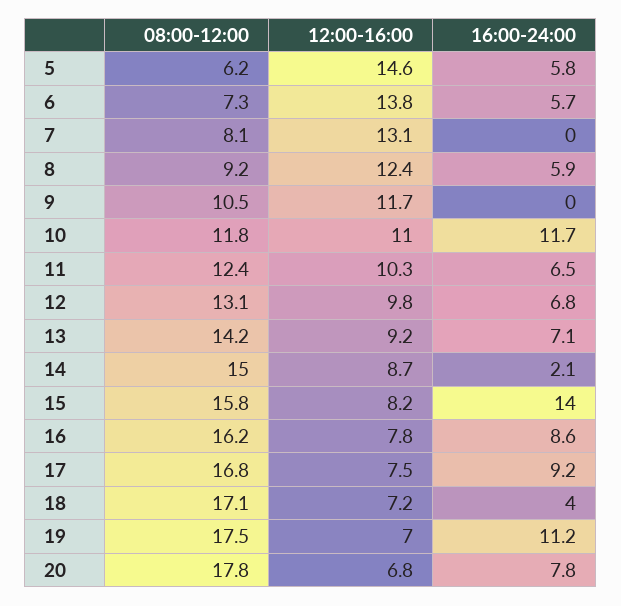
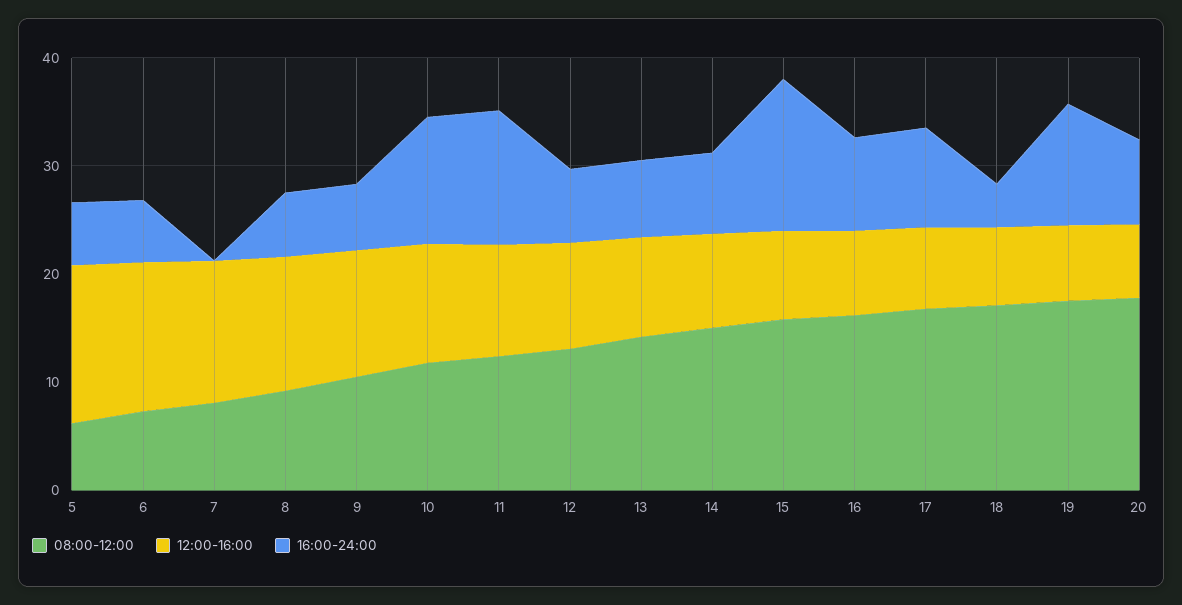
16:00-24:00, 9: 0 -> 6
16:00-24:00, 11: 6.5 -> 12
16:00-24:00, 14: 2.1 -> 8

